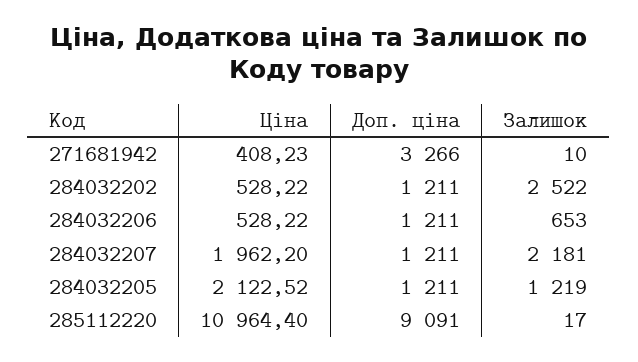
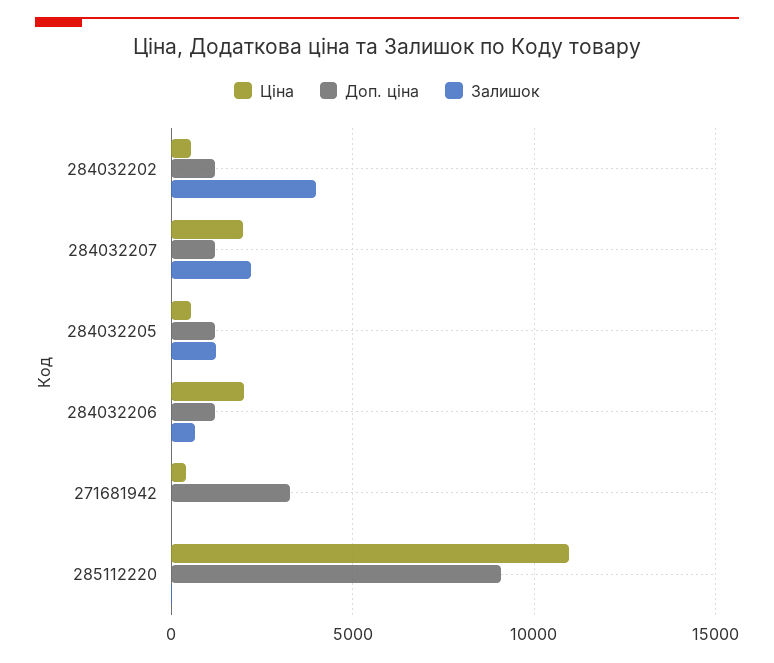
Залишок, 284032202: 2522 -> 4000
Ціна, 284032206: 528.22 -> 2000
Ціна, 284032205: 2122.52 -> 500

